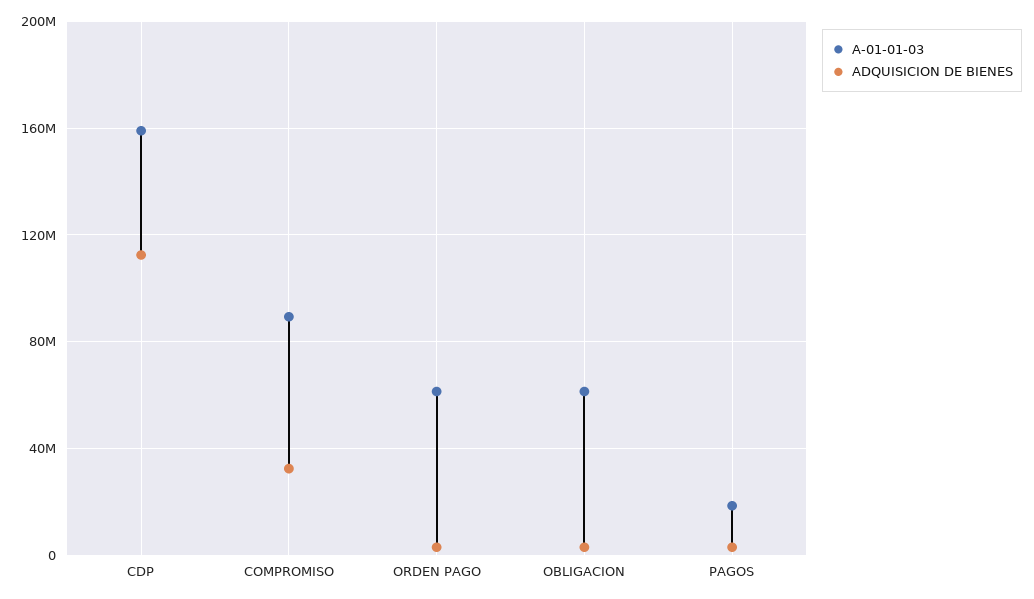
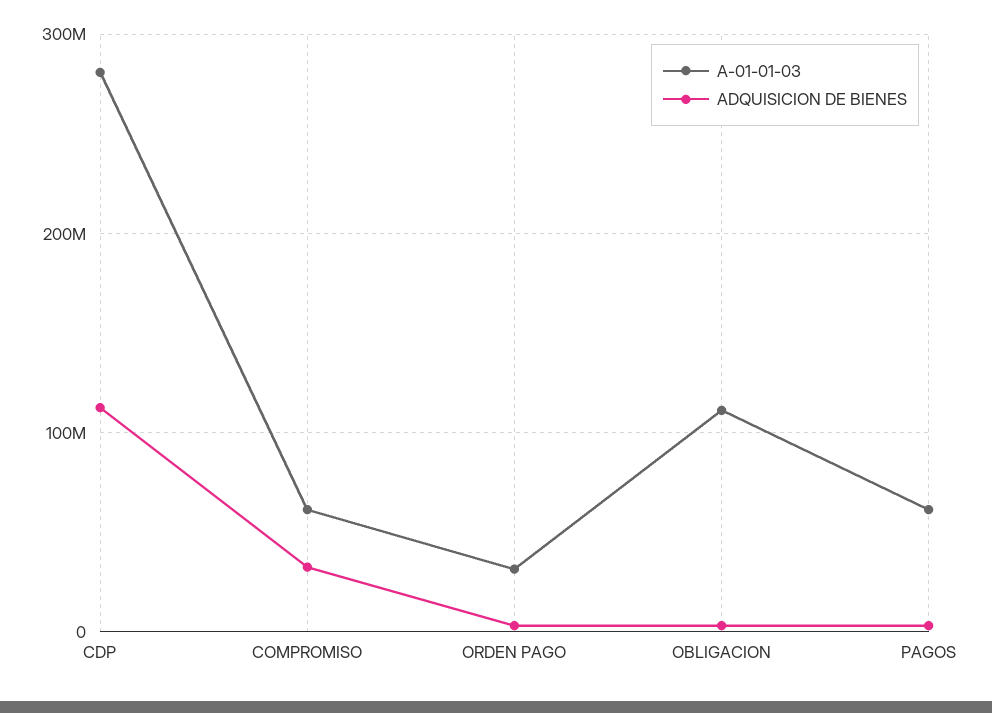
A-01-01-03, CDP: 160000000 -> 280000000
A-01-01-03, COMPROMISO: 90000000 -> 60000000
A-01-01-03, ORDEN PAGO: 60000000 -> 30000000
A-01-01-03, OBLIGACION: 60000000 -> 110000000
A-01-01-03, PAGOS: 20000000 -> 60000000

